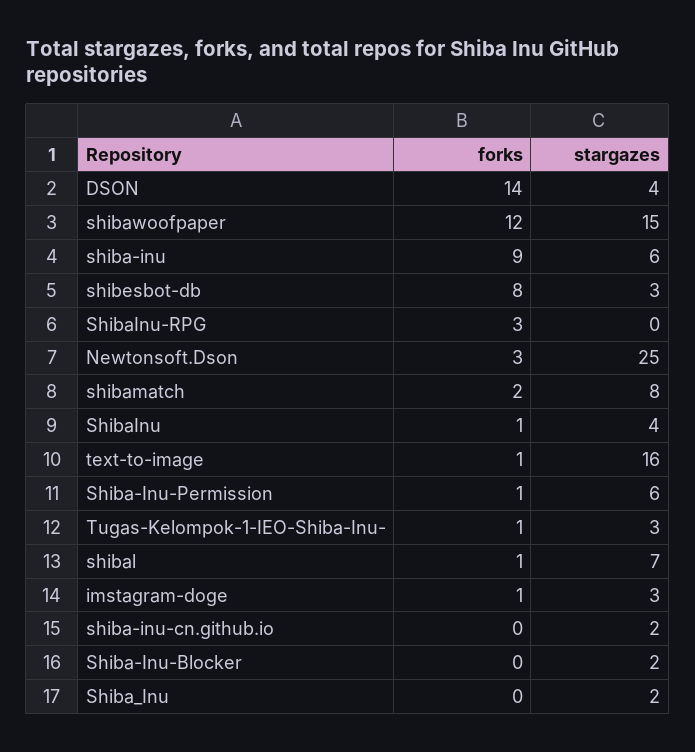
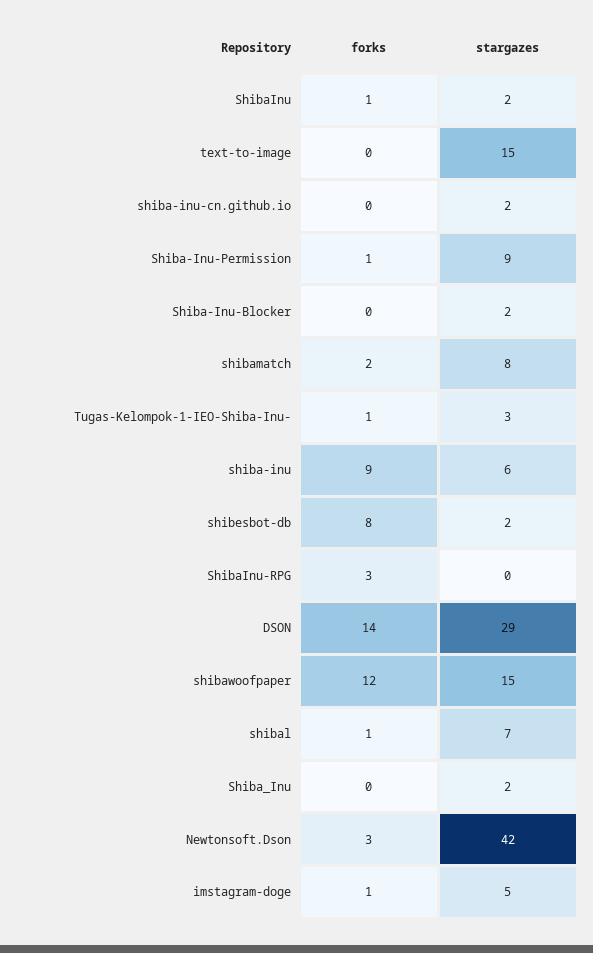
stargazes, DSON: 4 -> 29
stargazes, shibesbot-db: 3 -> 2
stargazes, Newtonsoft.Dson: 25 -> 42
stargazes, ShibaInu: 4 -> 2
forks, text-to-image: 1 -> 0
stargazes, text-to-image: 16 -> 15
stargazes, Shiba-Inu-Permission: 6 -> 9
stargazes, imstagram-doge: 3 -> 5

